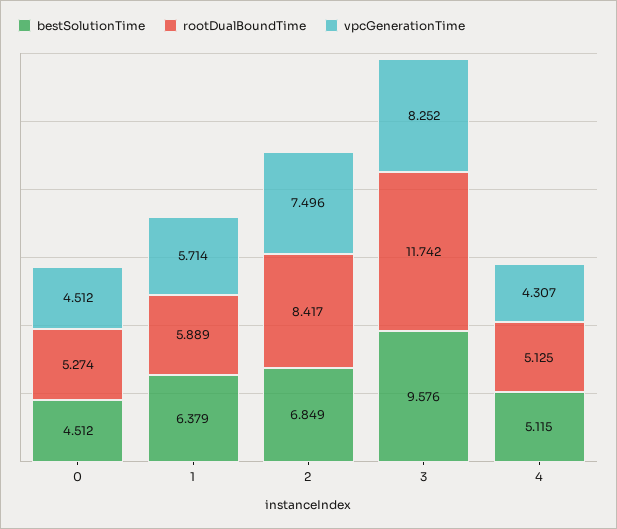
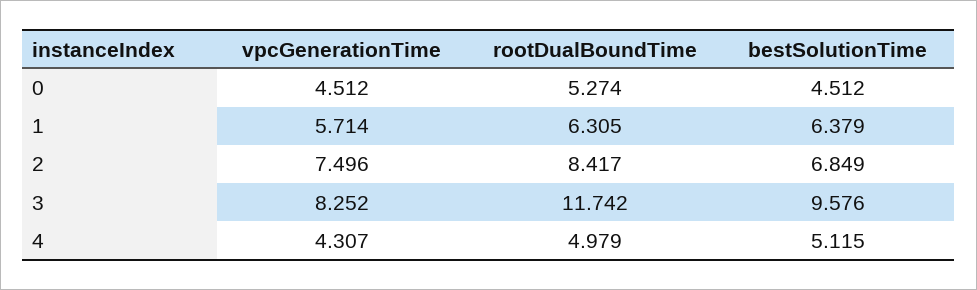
rootDualBoundTime, 1: 5.889 -> 6.305
rootDualBoundTime, 4: 5.125 -> 4.979

